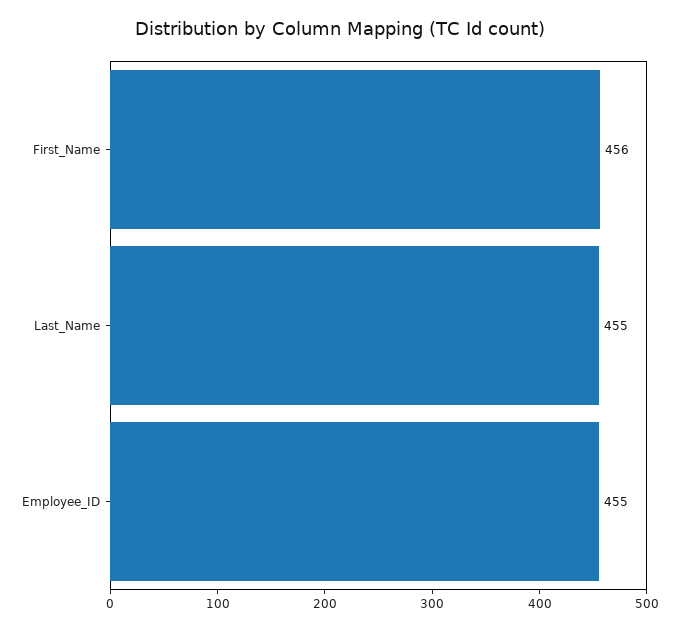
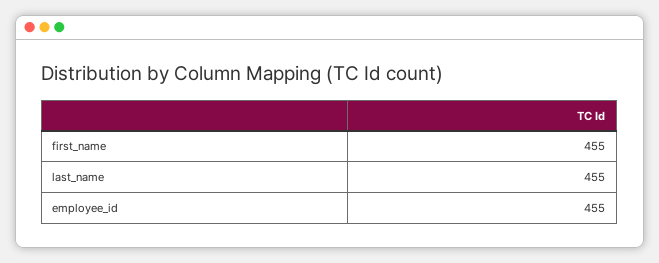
First_Name: 456 -> 455

